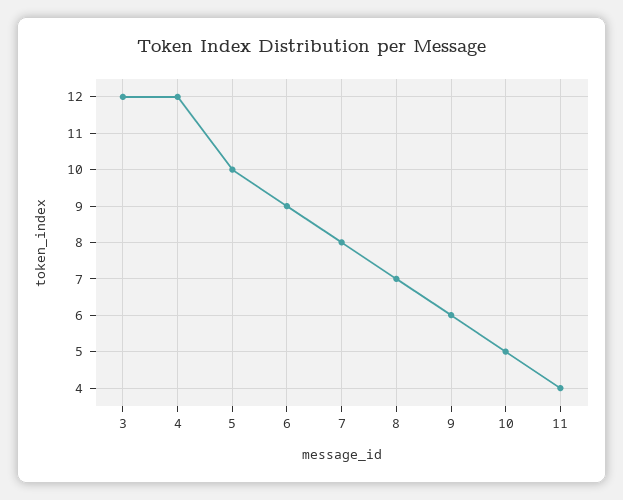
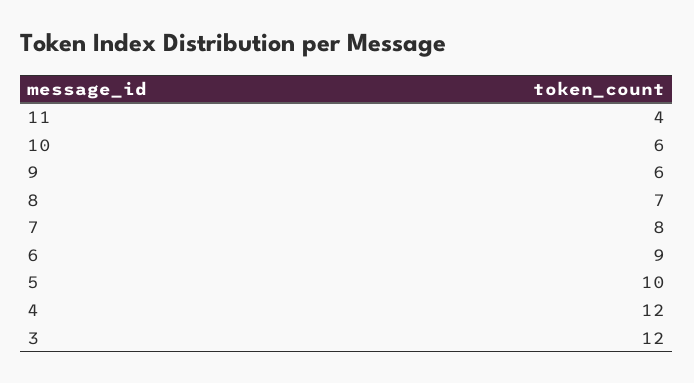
10: 5 -> 6

